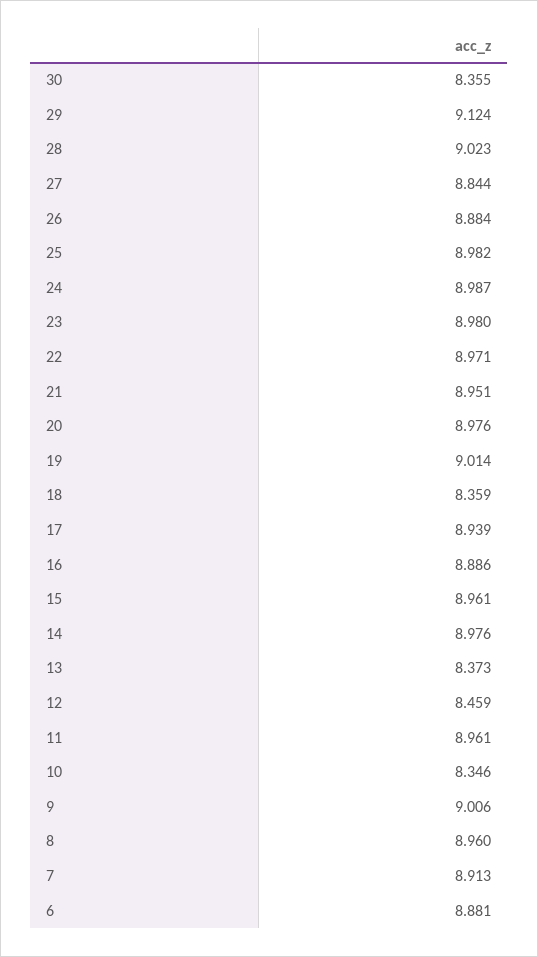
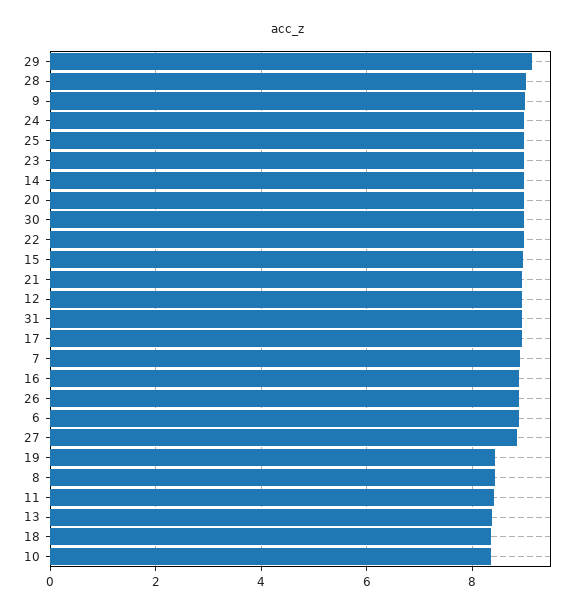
30: 8.355 -> 9
19: 9.014 -> 8.4
12: 8.459 -> 9
11: 8.961 -> 8.4
8: 8.96 -> 8.4
31: none -> 9

